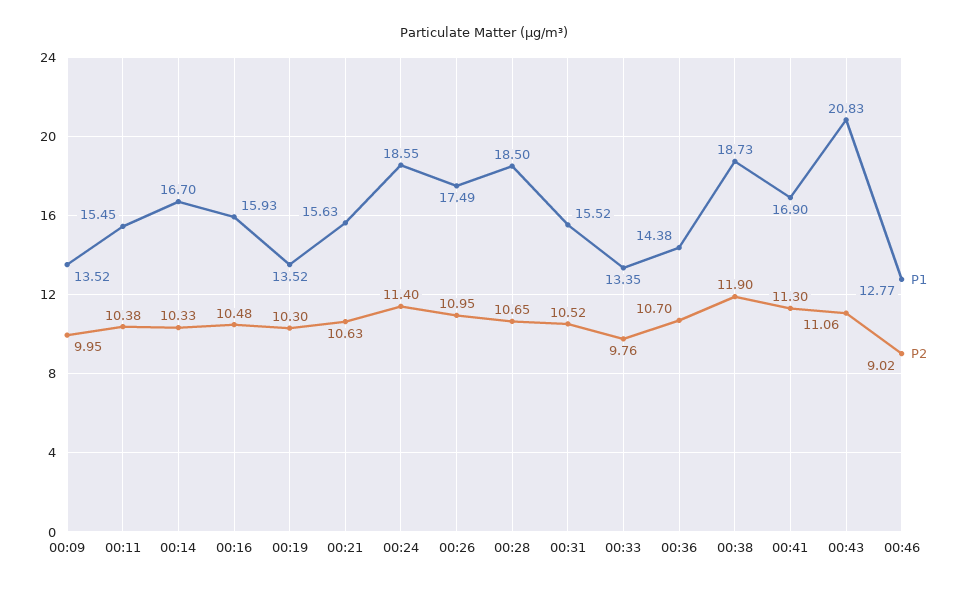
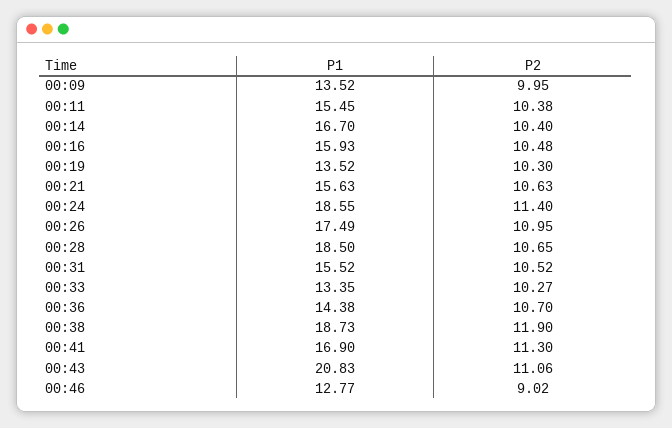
P2, 00:14: 10.33 -> 10.4
P2, 00:33: 9.76 -> 10.27

